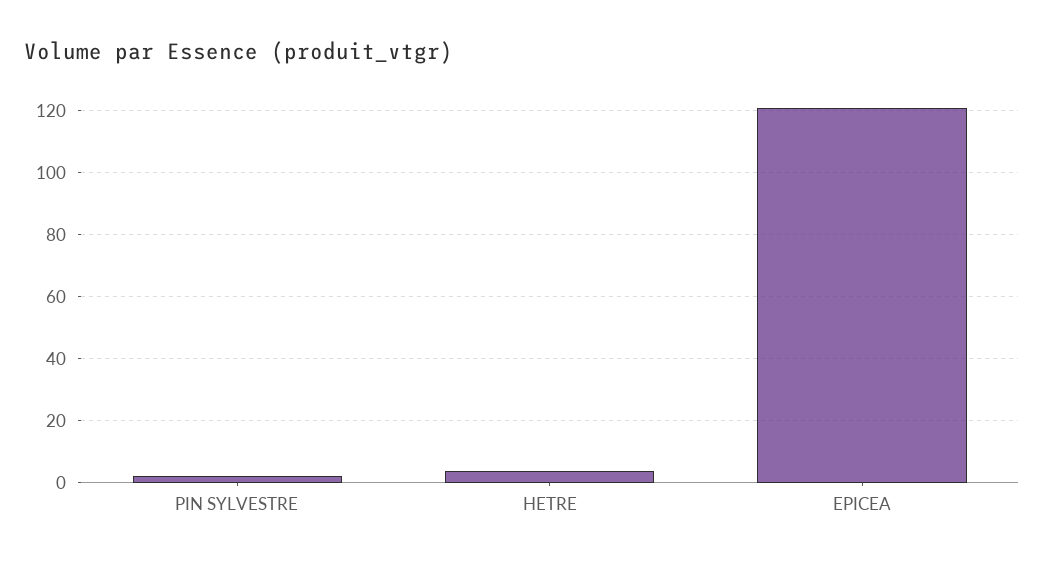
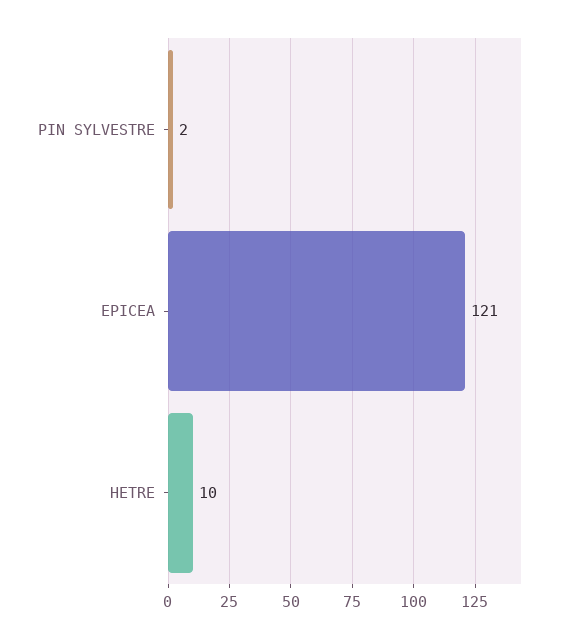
HETRE: 4 -> 10

